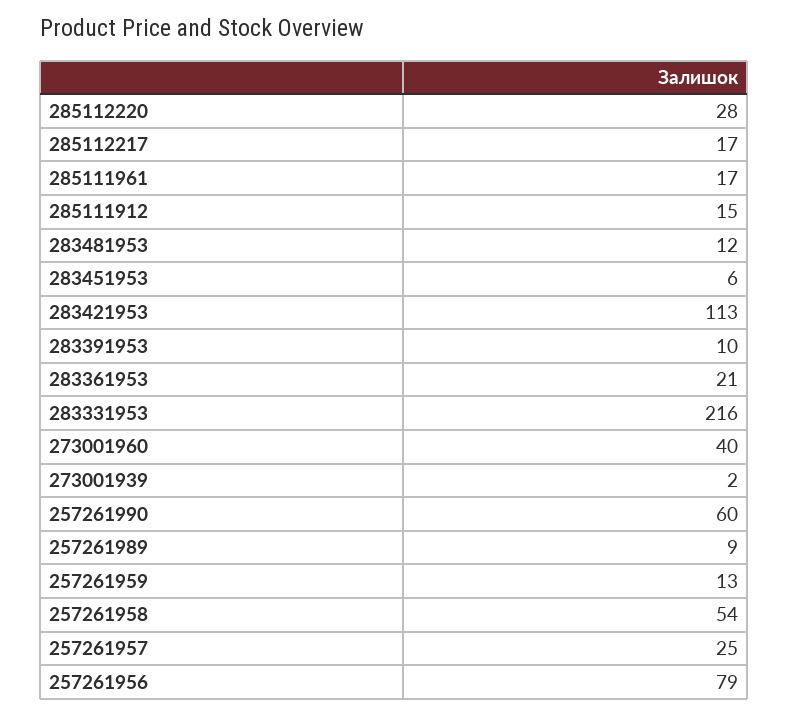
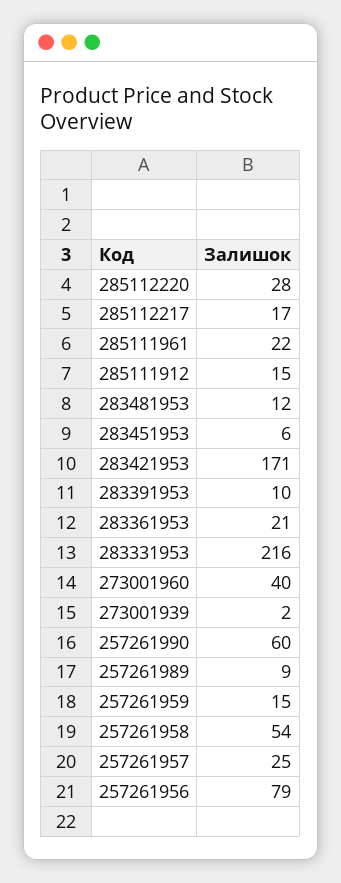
285111961: 17 -> 22
283421953: 113 -> 171
257261959: 13 -> 15

